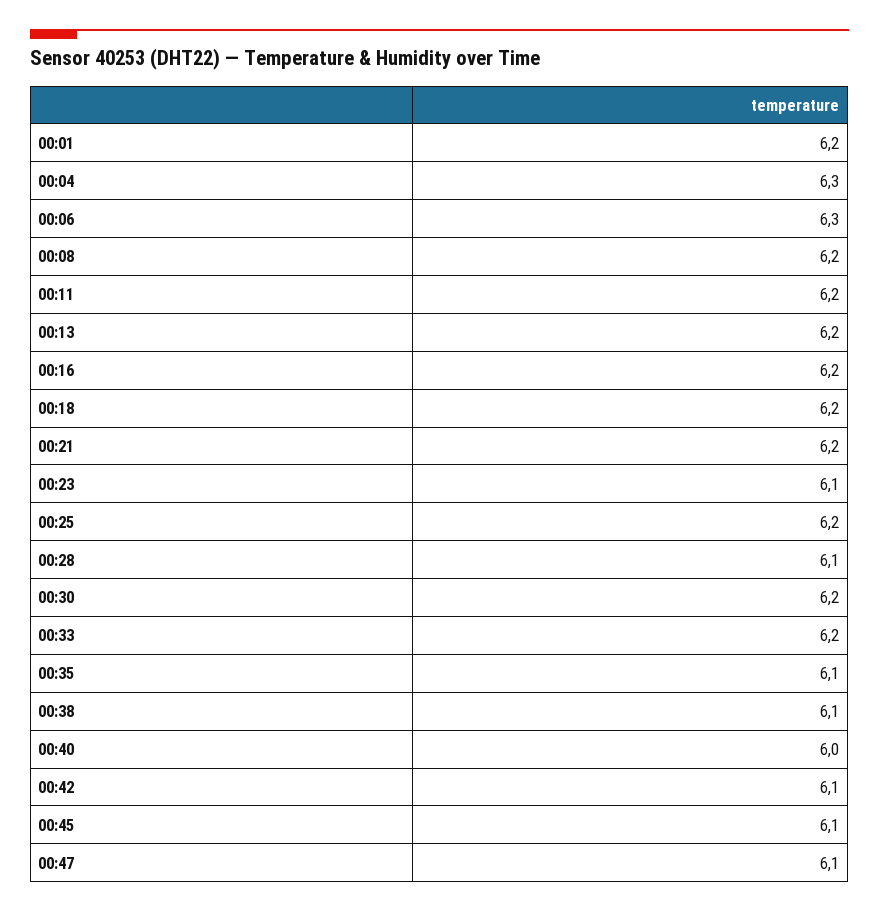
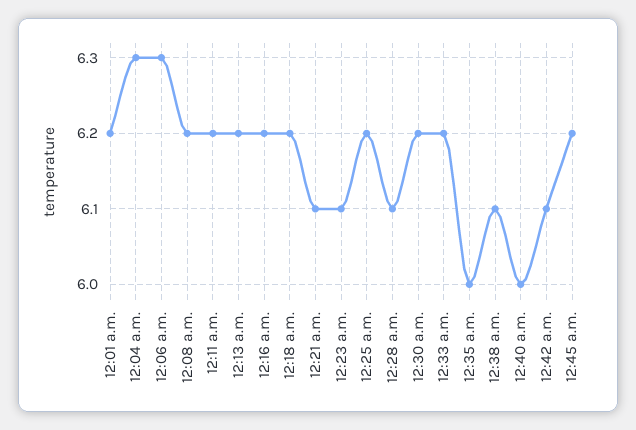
00:21: 6.2 -> 6.1
00:35: 6.1 -> 6
00:45: 6.1 -> 6.2
00:47: 6.1 -> none

